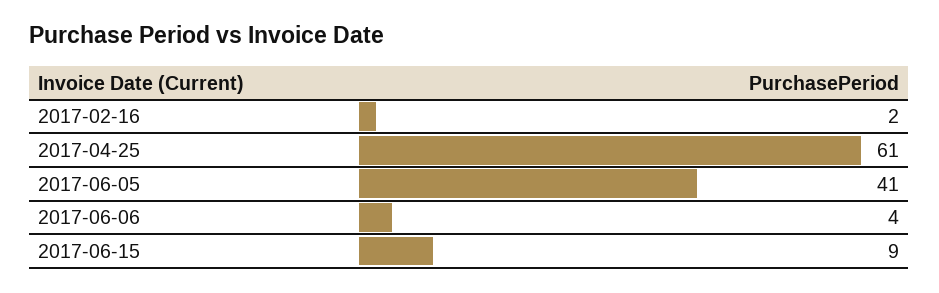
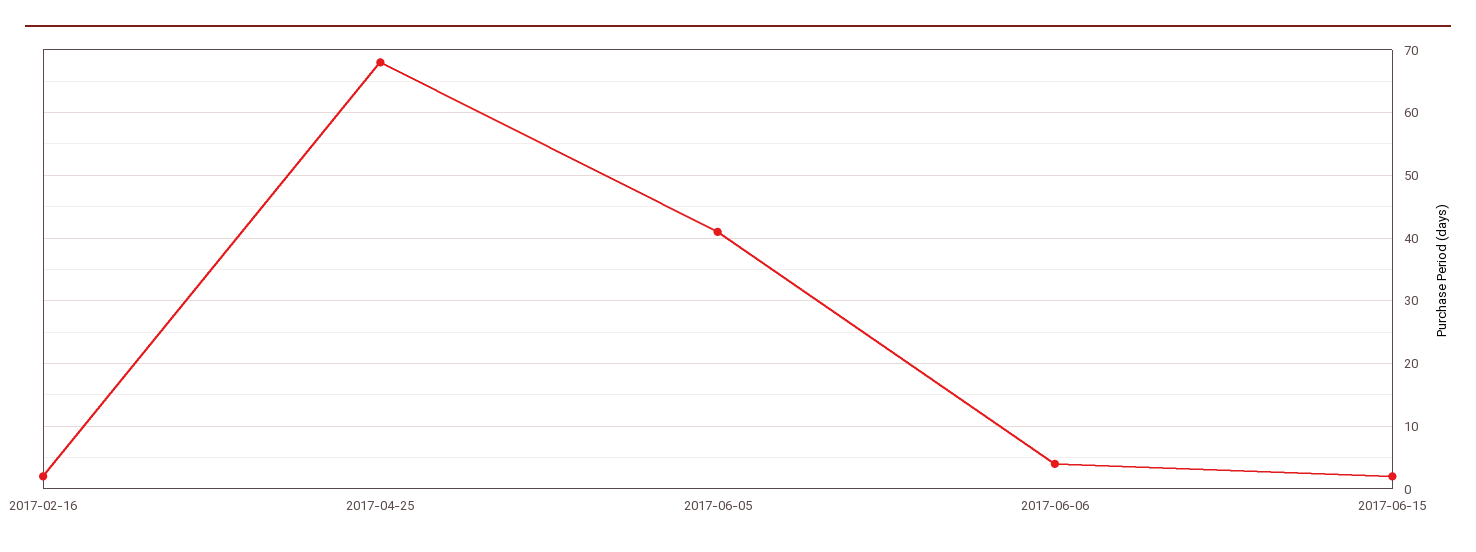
2017-04-25: 61 -> 68
2017-06-15: 9 -> 2

